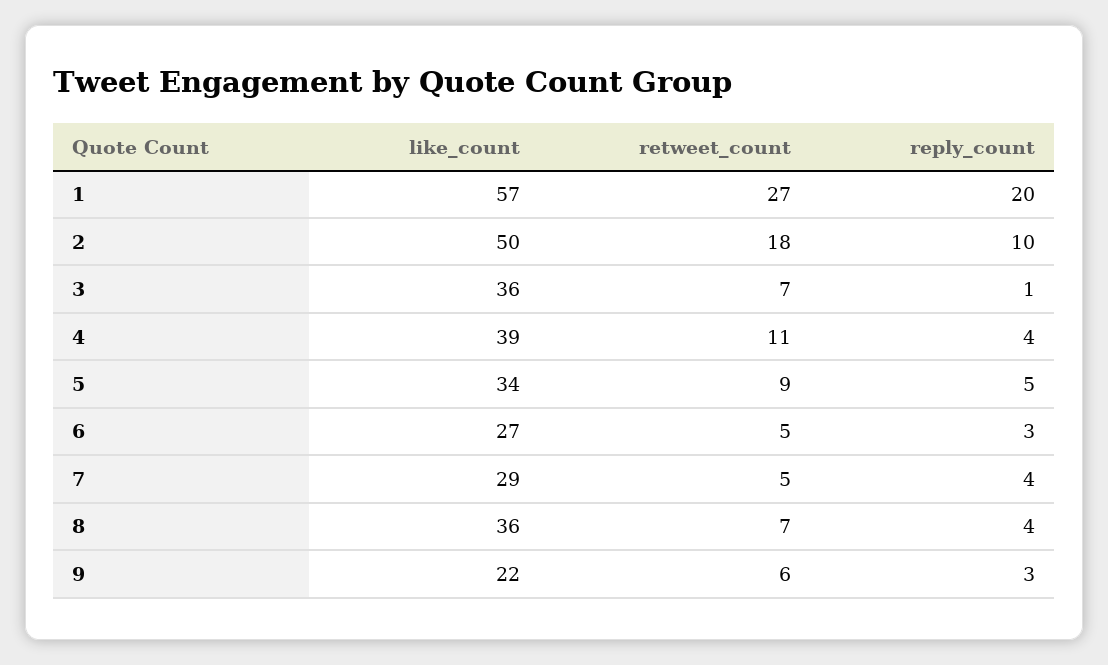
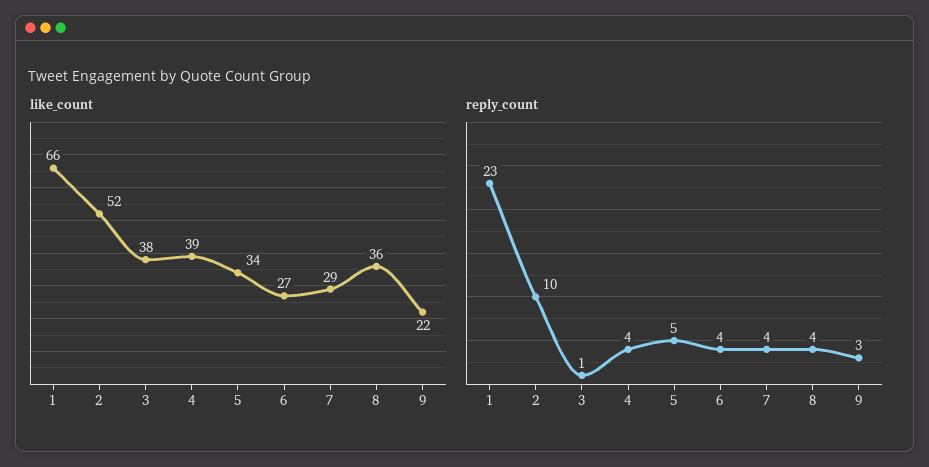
like_count, 1: 57 -> 66
retweet_count, 1: 27 -> none
reply_count, 1: 20 -> 23
like_count, 2: 50 -> 52
retweet_count, 2: 18 -> none
like_count, 3: 36 -> 38
retweet_count, 3: 7 -> none
retweet_count, 4: 11 -> none
retweet_count, 5: 9 -> none
retweet_count, 6: 5 -> none
reply_count, 6: 3 -> 4
retweet_count, 7: 5 -> none
retweet_count, 8: 7 -> none
retweet_count, 9: 6 -> none

